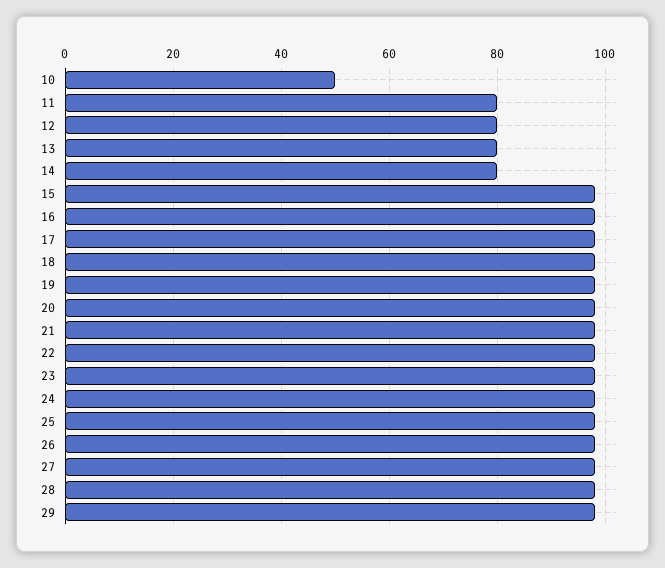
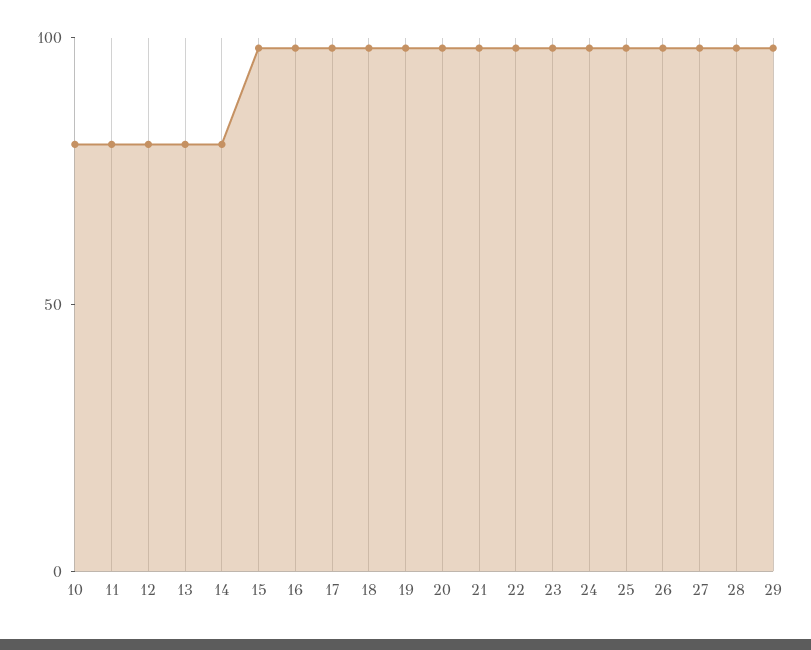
10: 50 -> 80

